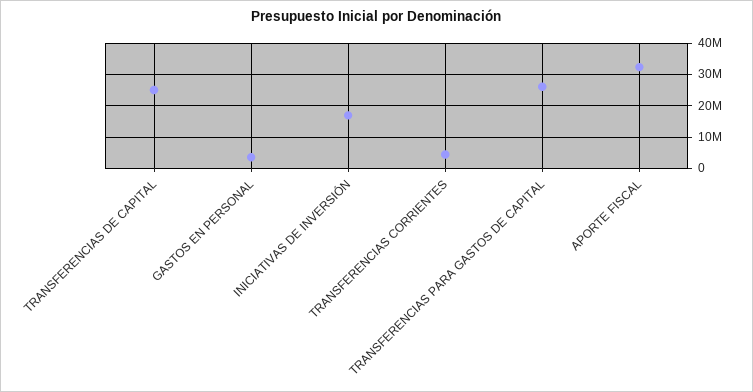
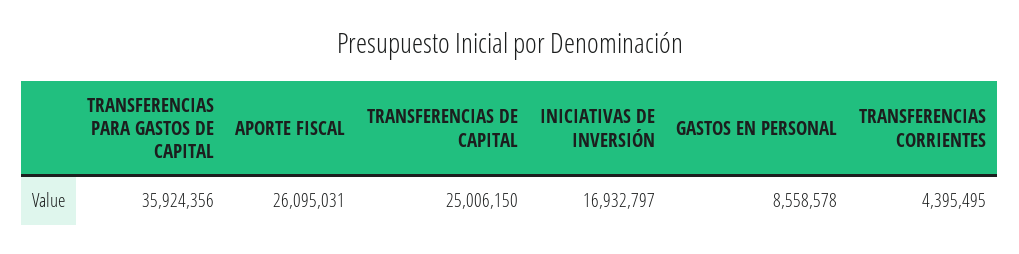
GASTOS EN PERSONAL: 4000000 -> 8558578
TRANSFERENCIAS PARA GASTOS DE CAPITAL: 26000000 -> 35924356
APORTE FISCAL: 32000000 -> 26095031

